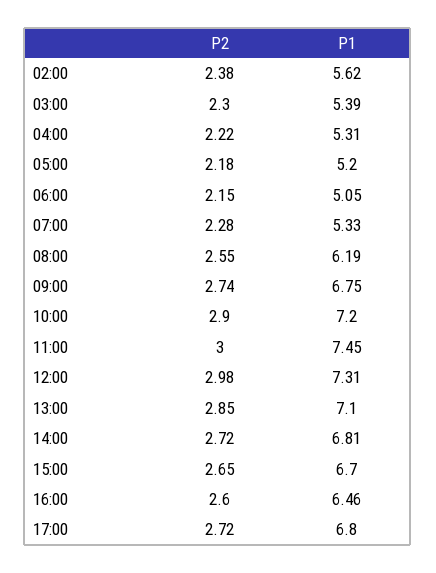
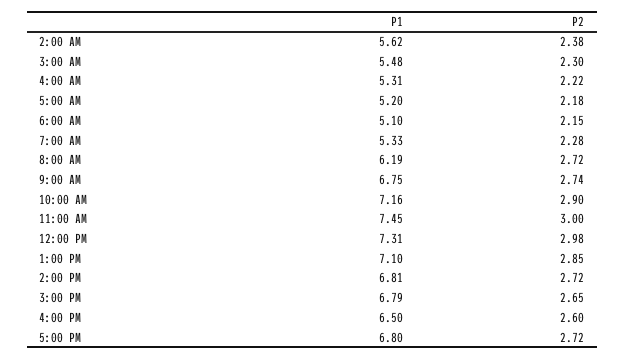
P1, 03:00: 5.39 -> 5.48
P1, 06:00: 5.05 -> 5.1
P2, 08:00: 2.55 -> 2.72
P1, 10:00: 7.2 -> 7.16
P1, 15:00: 6.7 -> 6.79
P1, 16:00: 6.46 -> 6.5

